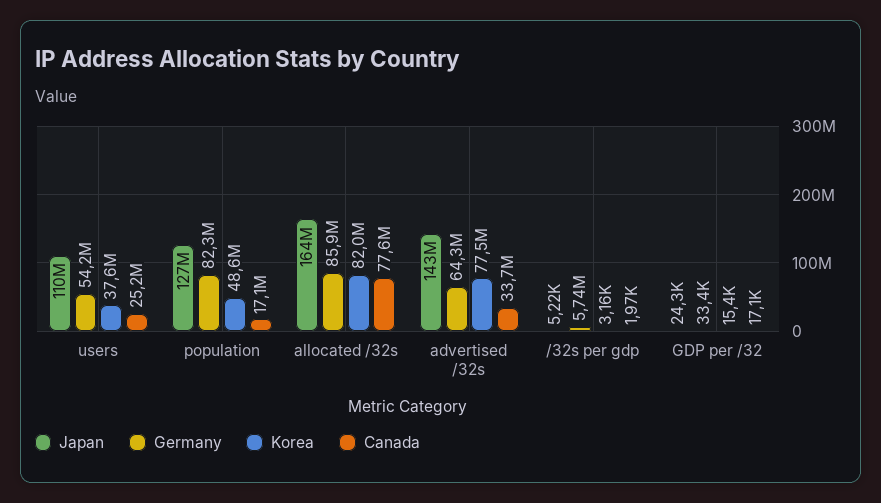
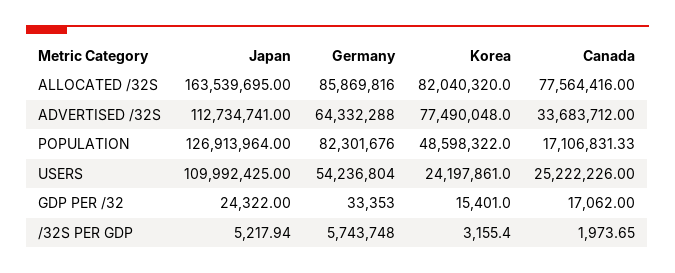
Korea, users: 37600000 -> 24197861
Japan, advertised /32s: 143000000 -> 112734741

